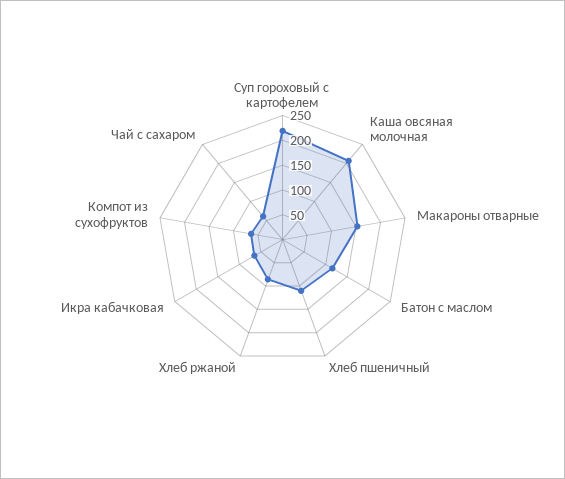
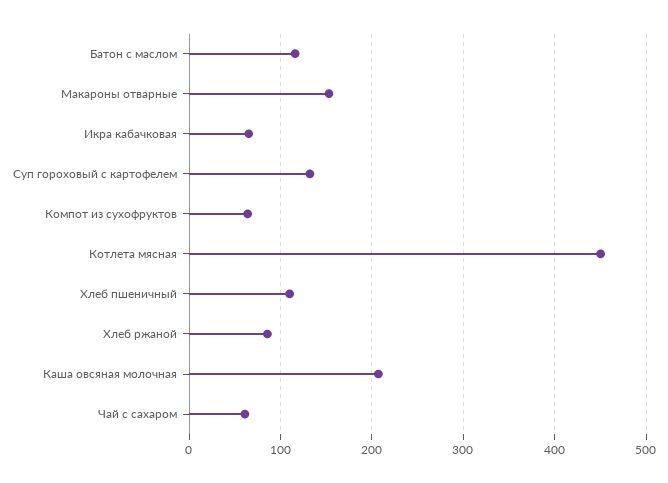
Суп гороховый с картофелем: 225 -> 130
Котлета мясная: none -> 450

